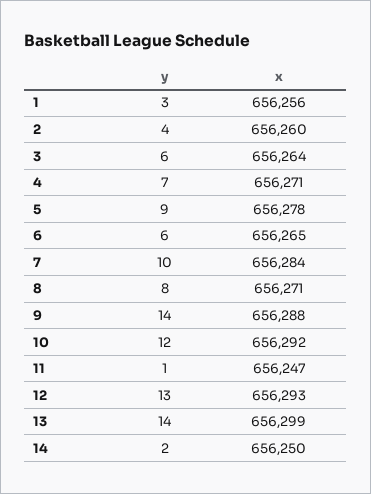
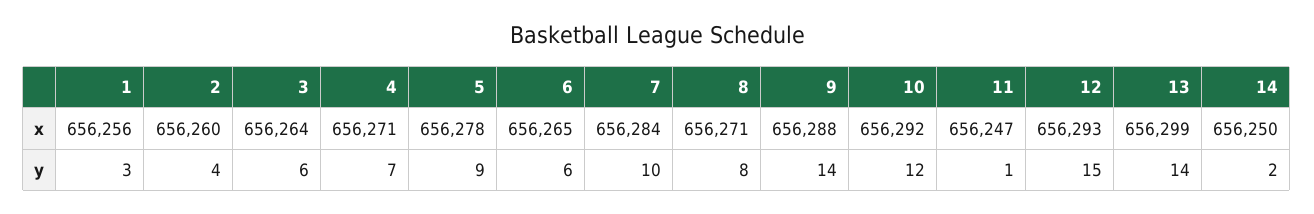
y, 12: 13 -> 15

